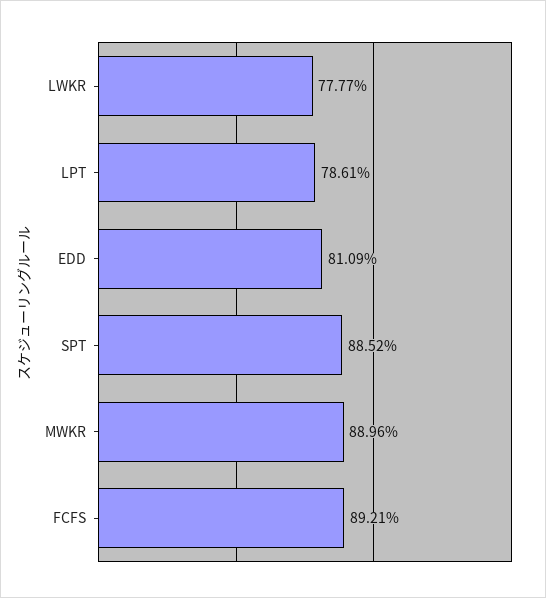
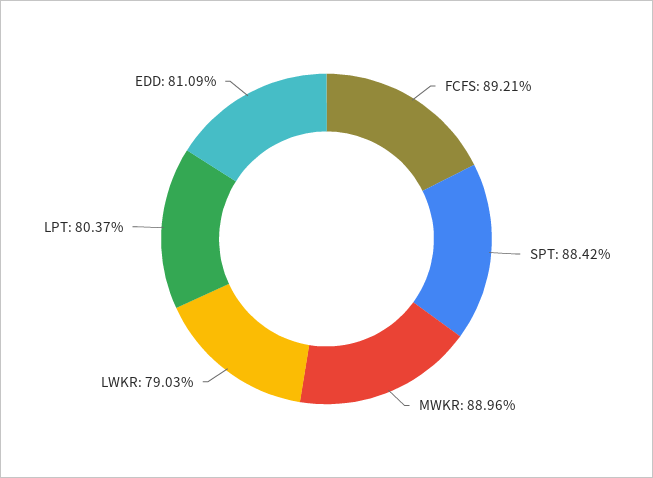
LWKR: 77.77 -> 79.03
LPT: 78.61 -> 80.37
SPT: 88.52 -> 88.42

